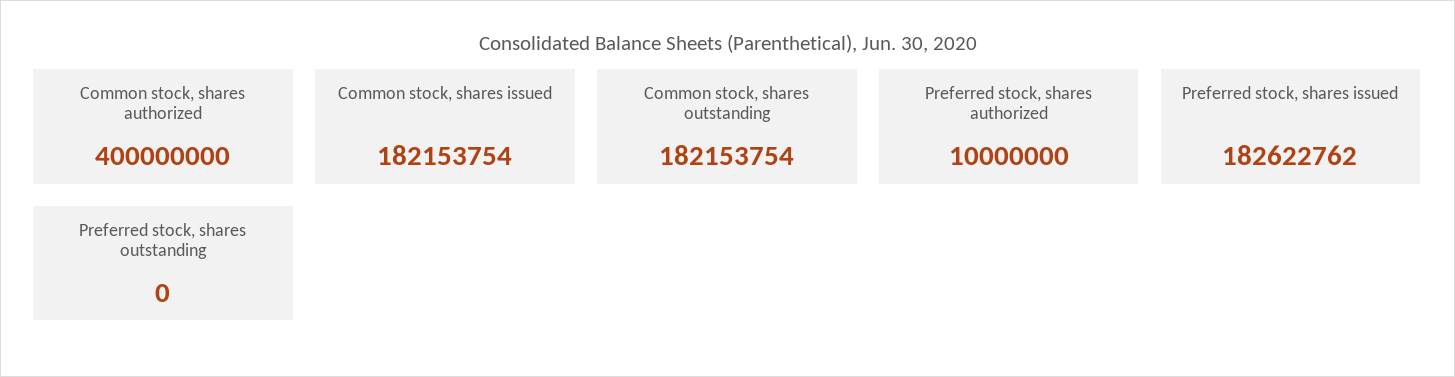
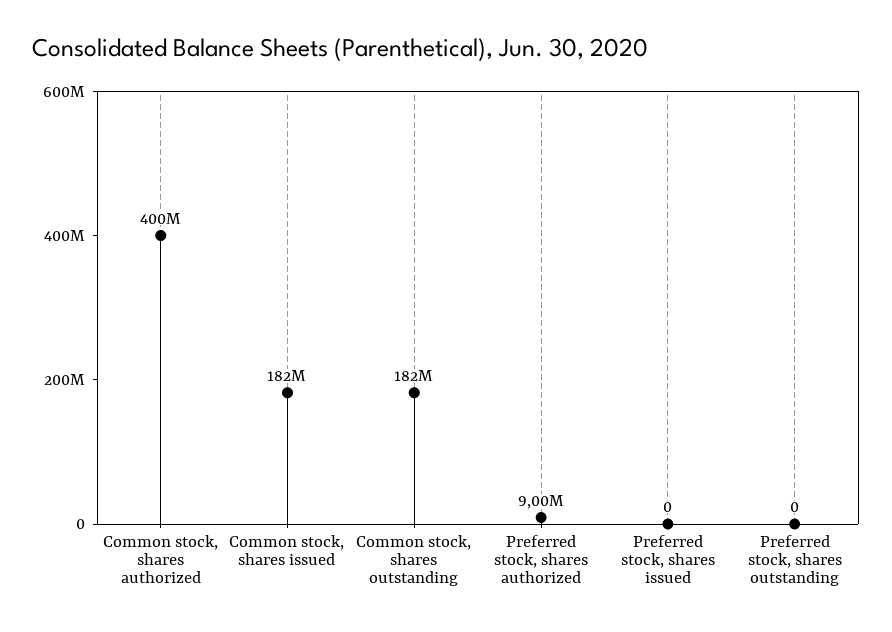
Preferred stock, shares authorized: 10000000 -> 9000000
Preferred stock, shares issued: 182622762 -> 0

